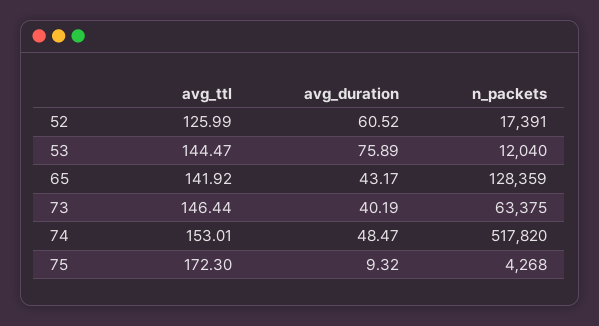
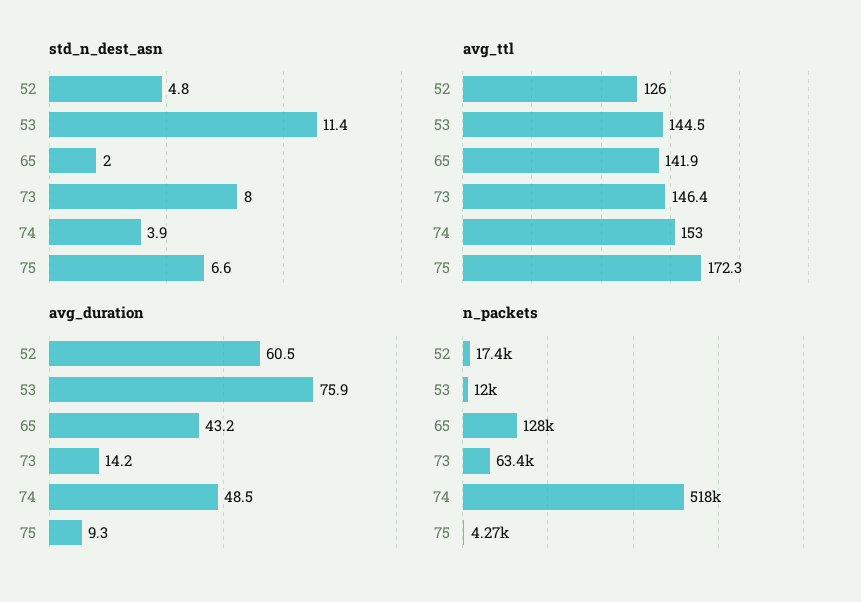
avg_duration, 73: 40.19 -> 14.2
std_n_dest_asn, 52: none -> 4.8
std_n_dest_asn, 53: none -> 11.4
std_n_dest_asn, 65: none -> 2
std_n_dest_asn, 73: none -> 8
std_n_dest_asn, 74: none -> 3.9
std_n_dest_asn, 75: none -> 6.6

